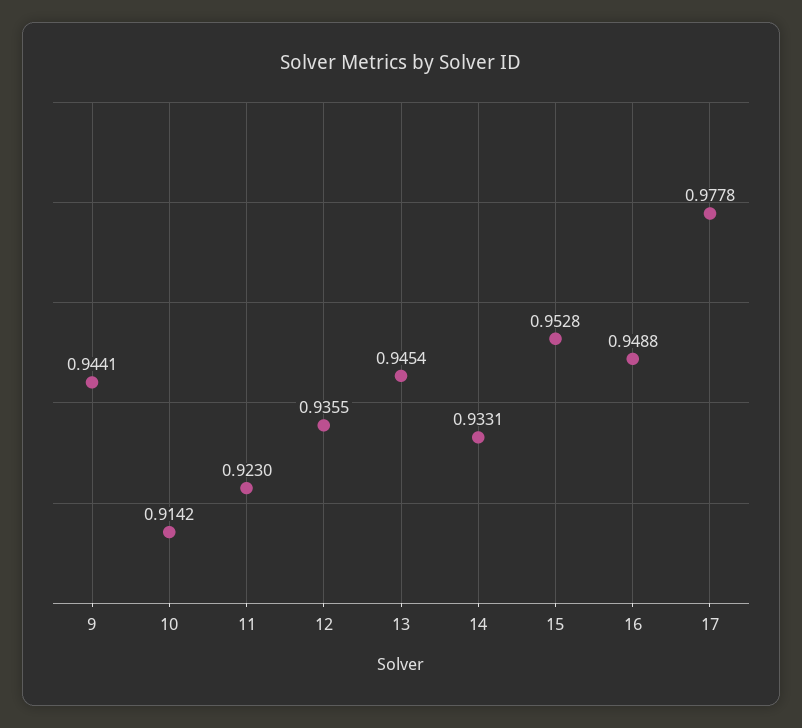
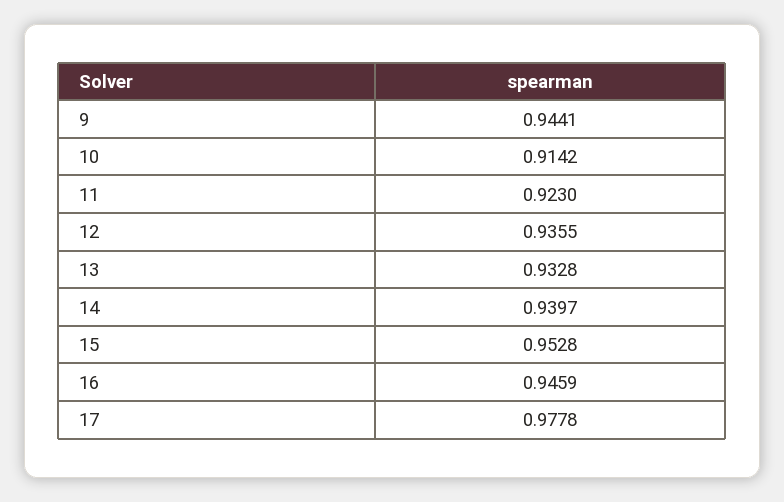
13: 0.9454 -> 0.9328
14: 0.9331 -> 0.9397
16: 0.9488 -> 0.9459

